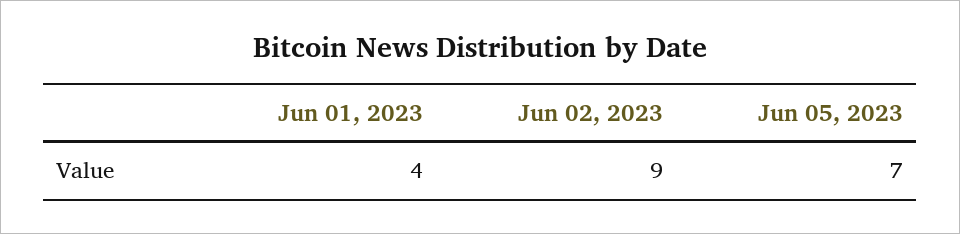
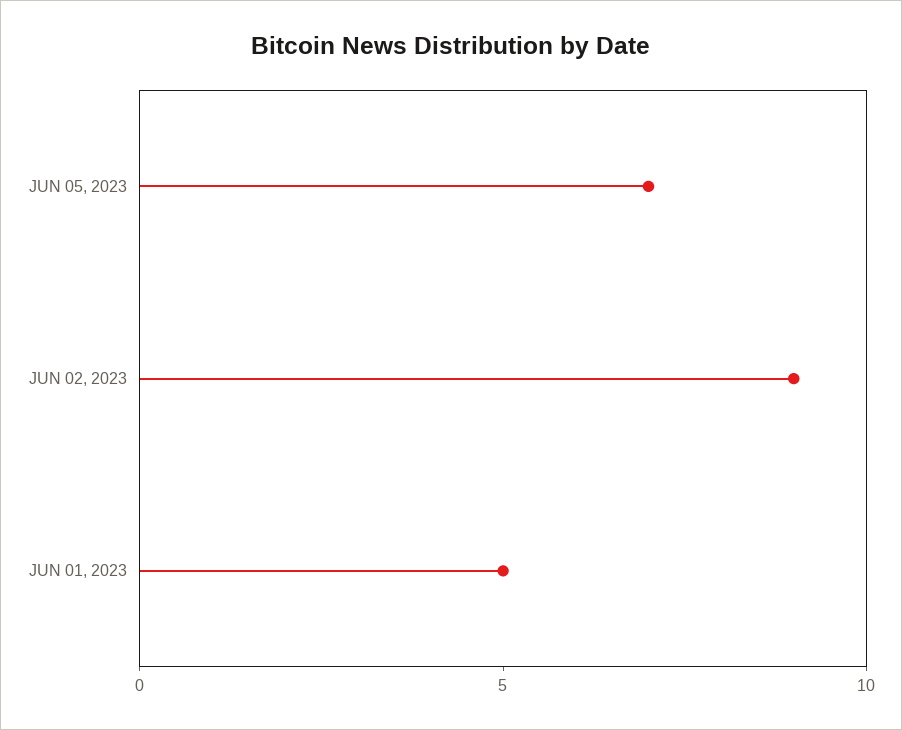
Jun 01, 2023: 4 -> 5

